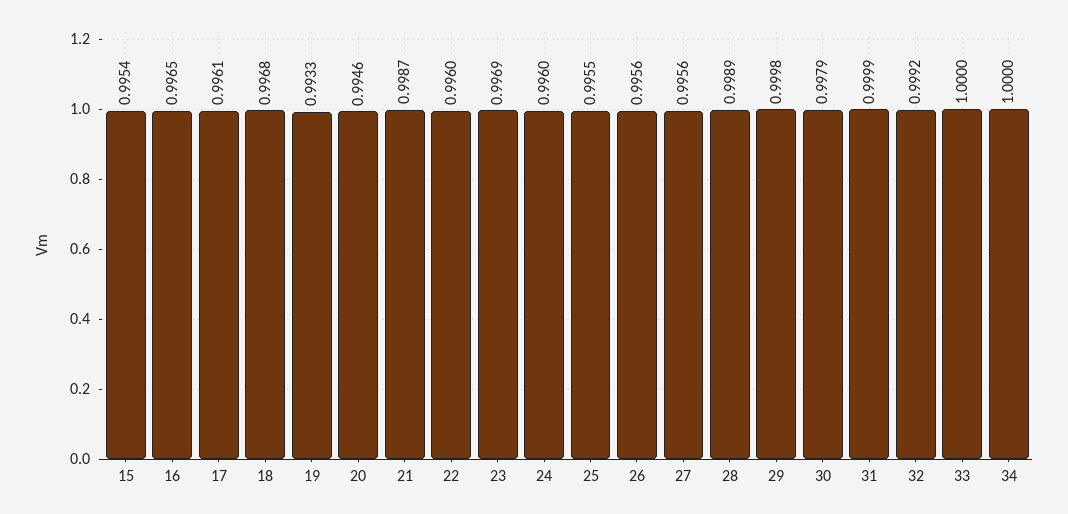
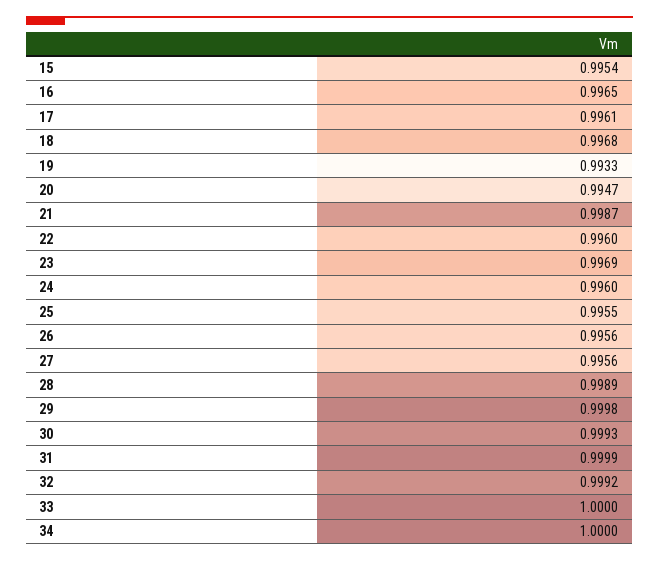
20: 0.9946 -> 0.9947
30: 0.9979 -> 0.9993

